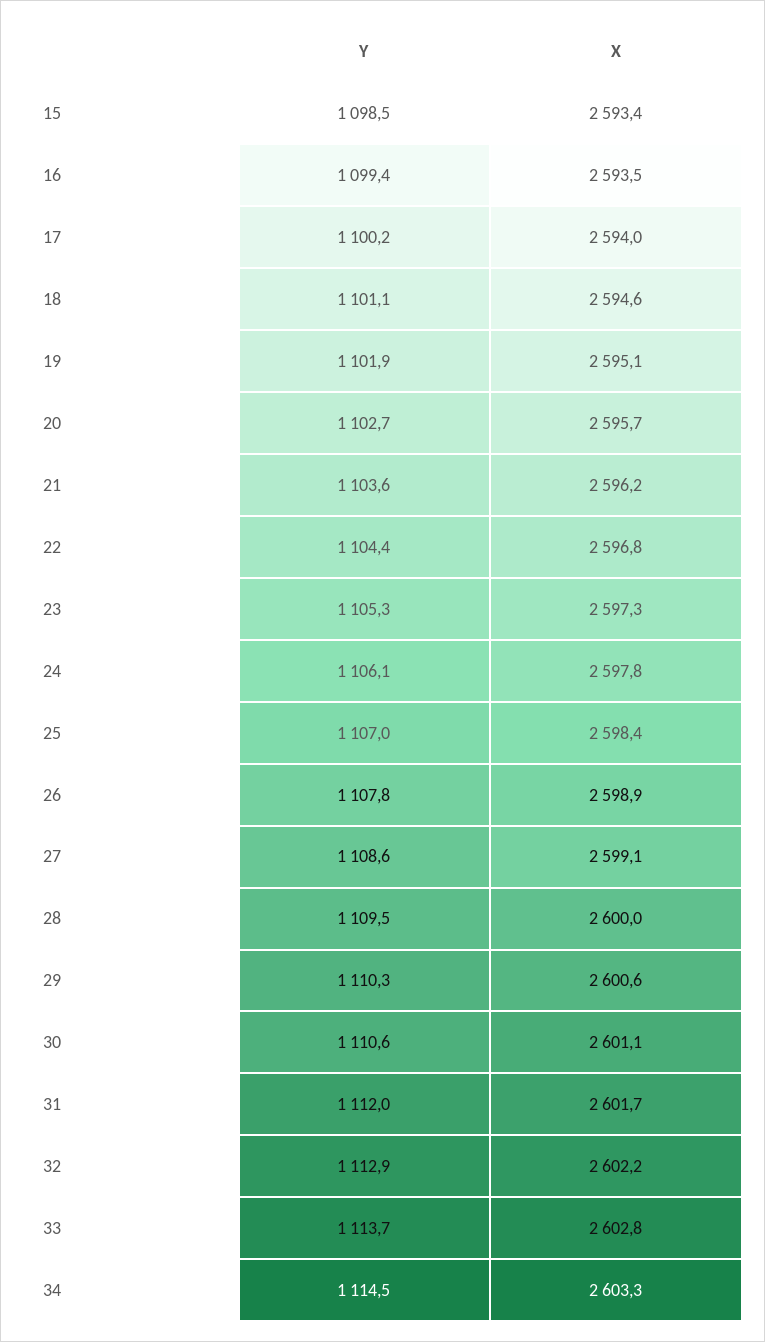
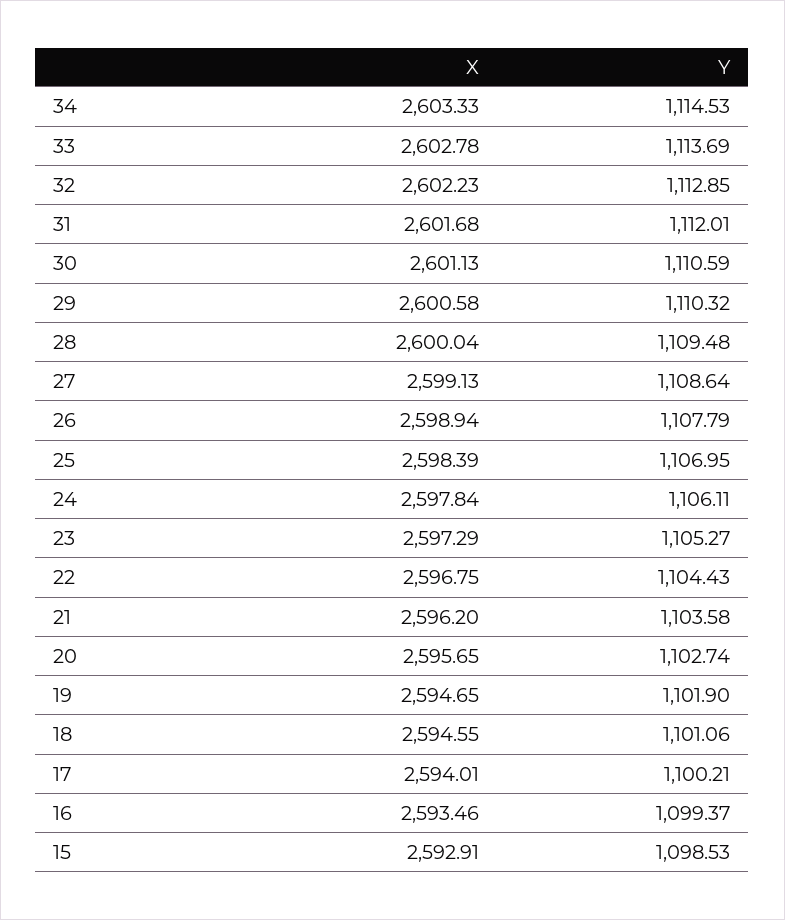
X, 15: 2593.4 -> 2592.91
X, 19: 2595.1 -> 2594.65

